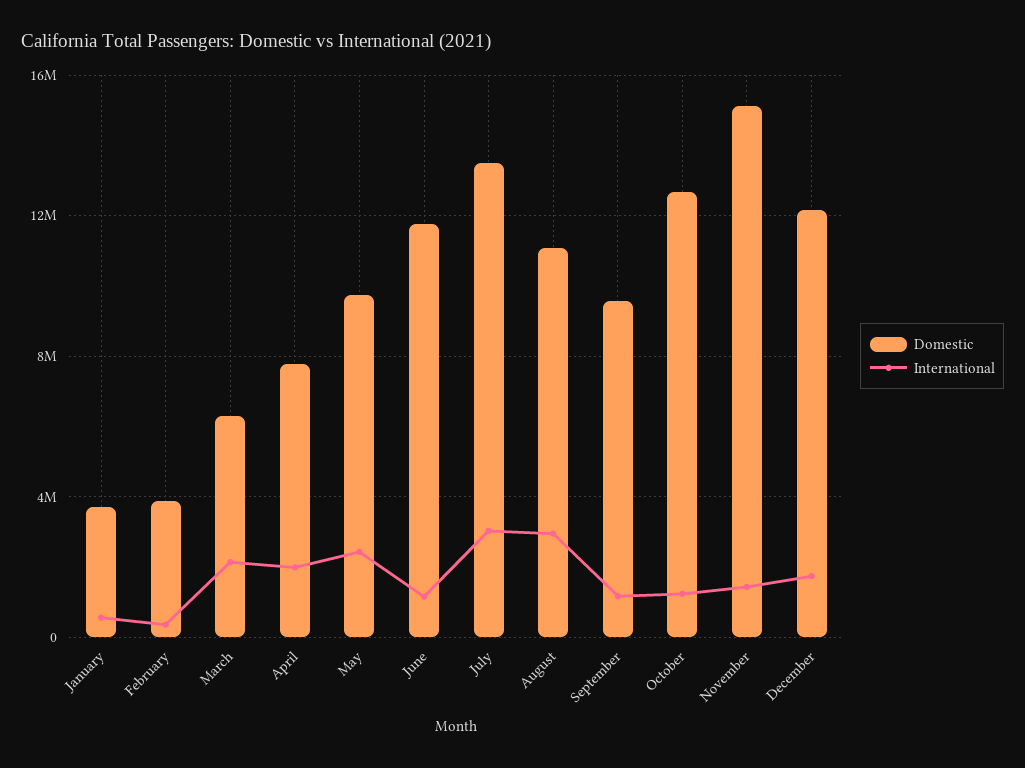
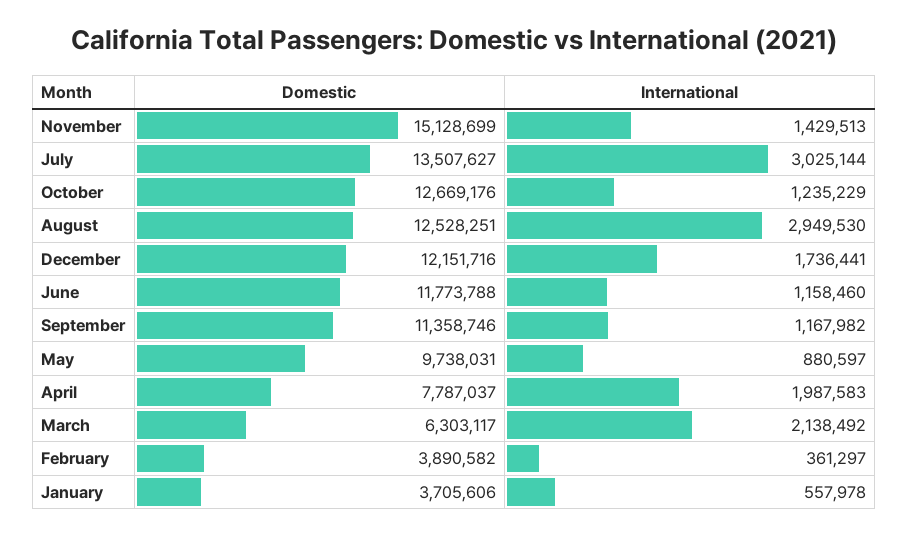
International, May: 2500000 -> 880597
Domestic, August: 11000000 -> 12528251
Domestic, September: 9500000 -> 11358746

